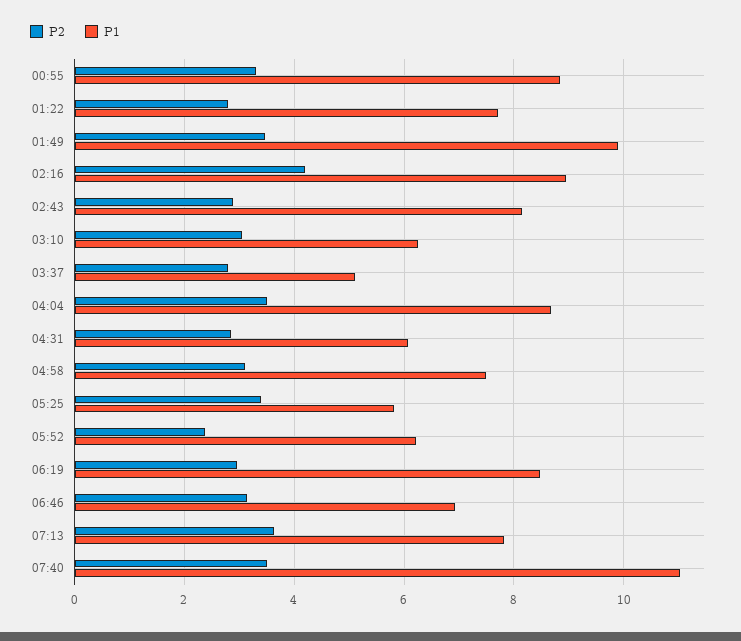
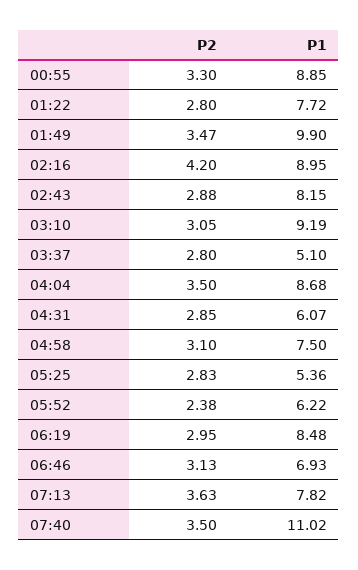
P1, 03:10: 6.2 -> 9.19
P2, 05:25: 3.4 -> 2.83
P1, 05:25: 5.8 -> 5.36

